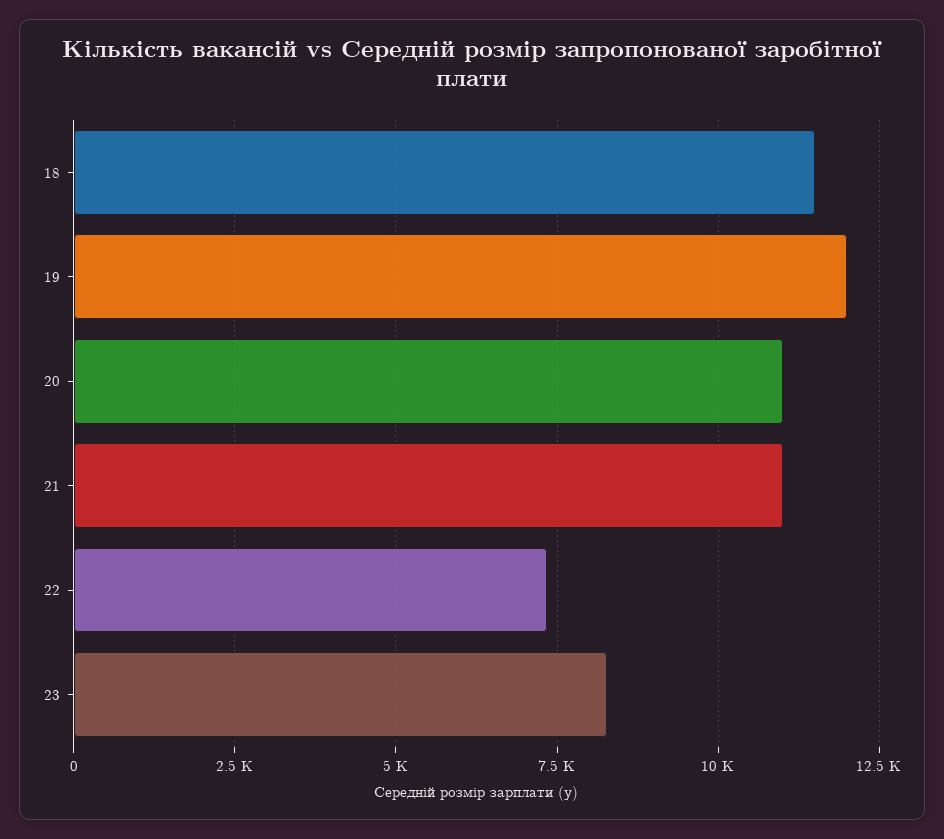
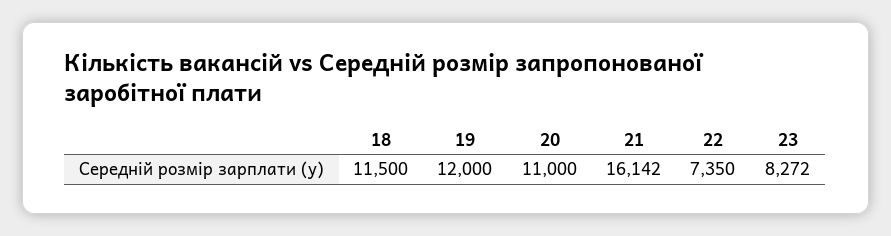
21: 11000 -> 16142

